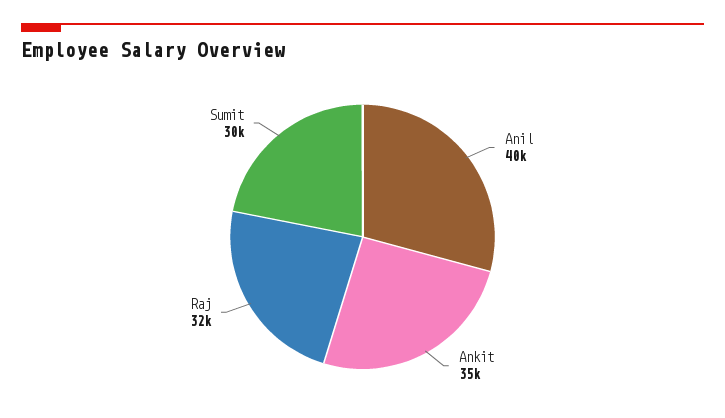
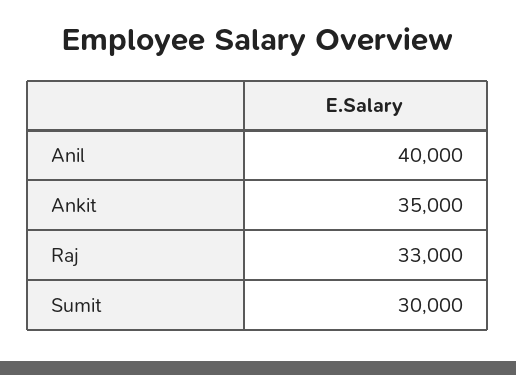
Raj: 32000 -> 33000

